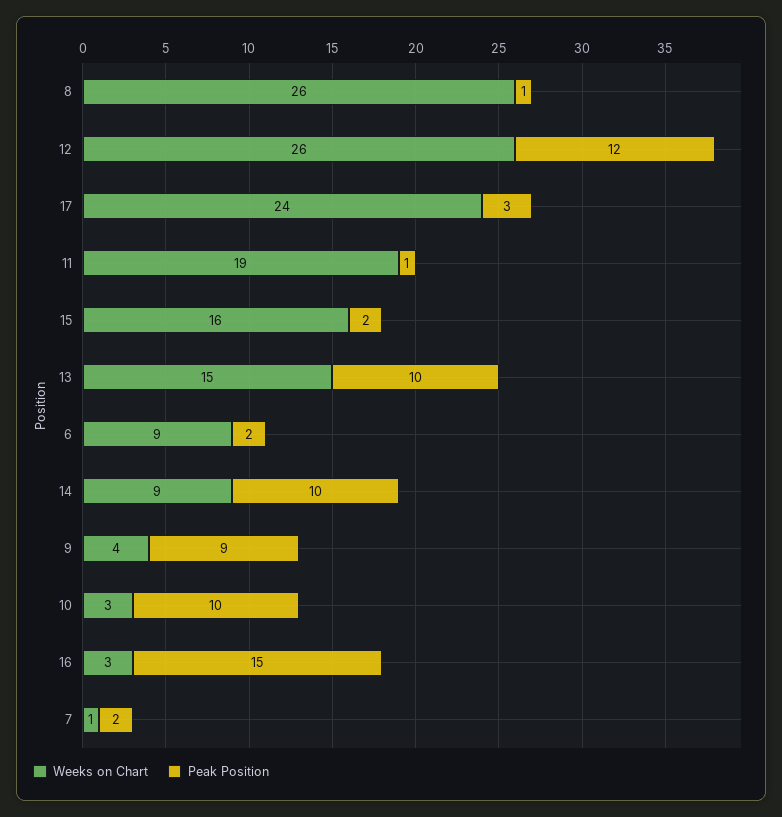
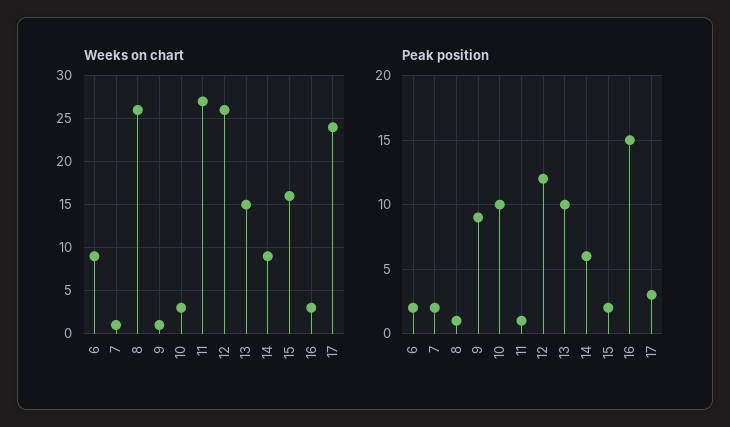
Weeks on Chart, 11: 19 -> 27
Peak Position, 14: 10 -> 6
Weeks on Chart, 9: 4 -> 1

